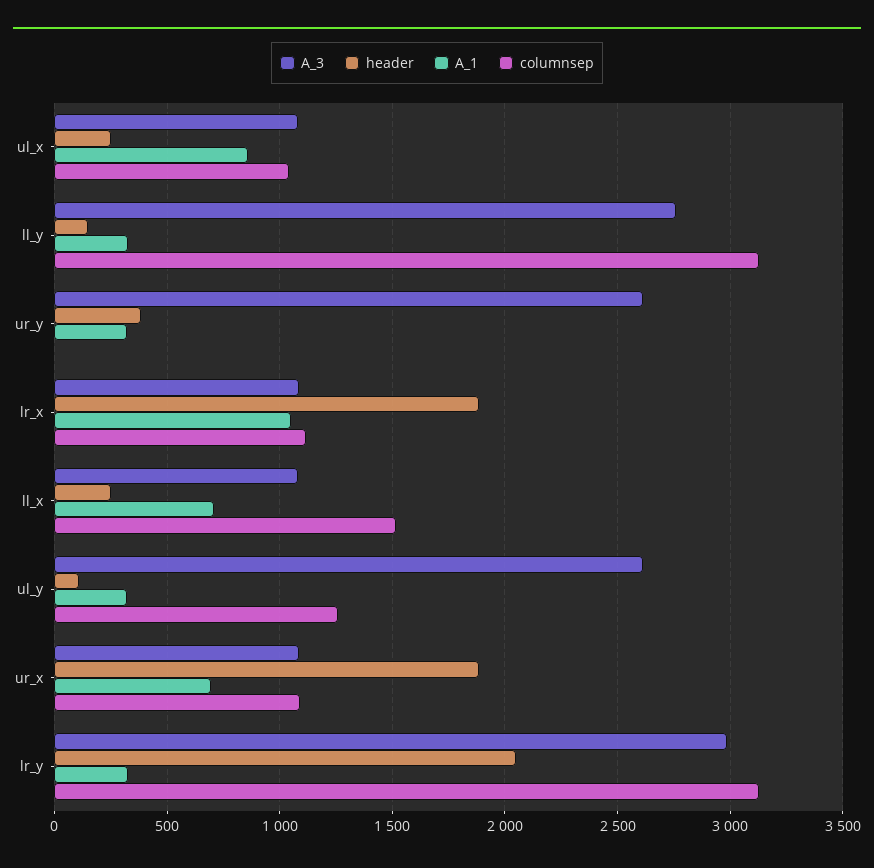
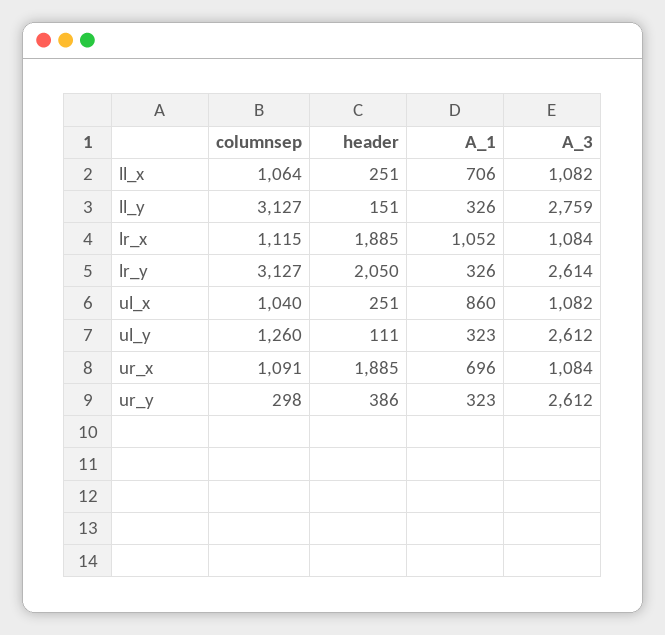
columnsep, ur_y: 0 -> 298
columnsep, ll_x: 1500 -> 1064
A_3, lr_y: 3000 -> 2614

